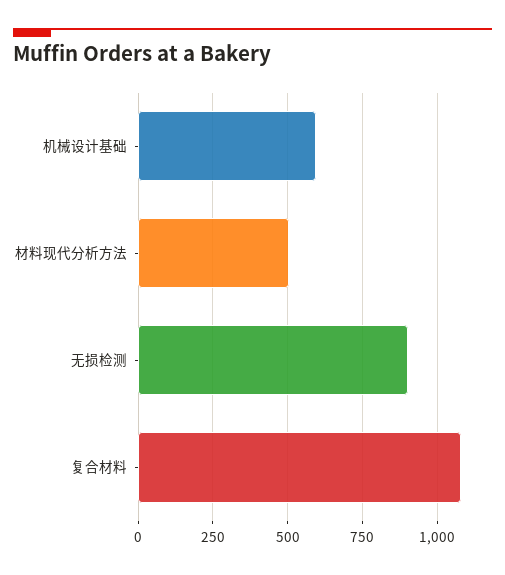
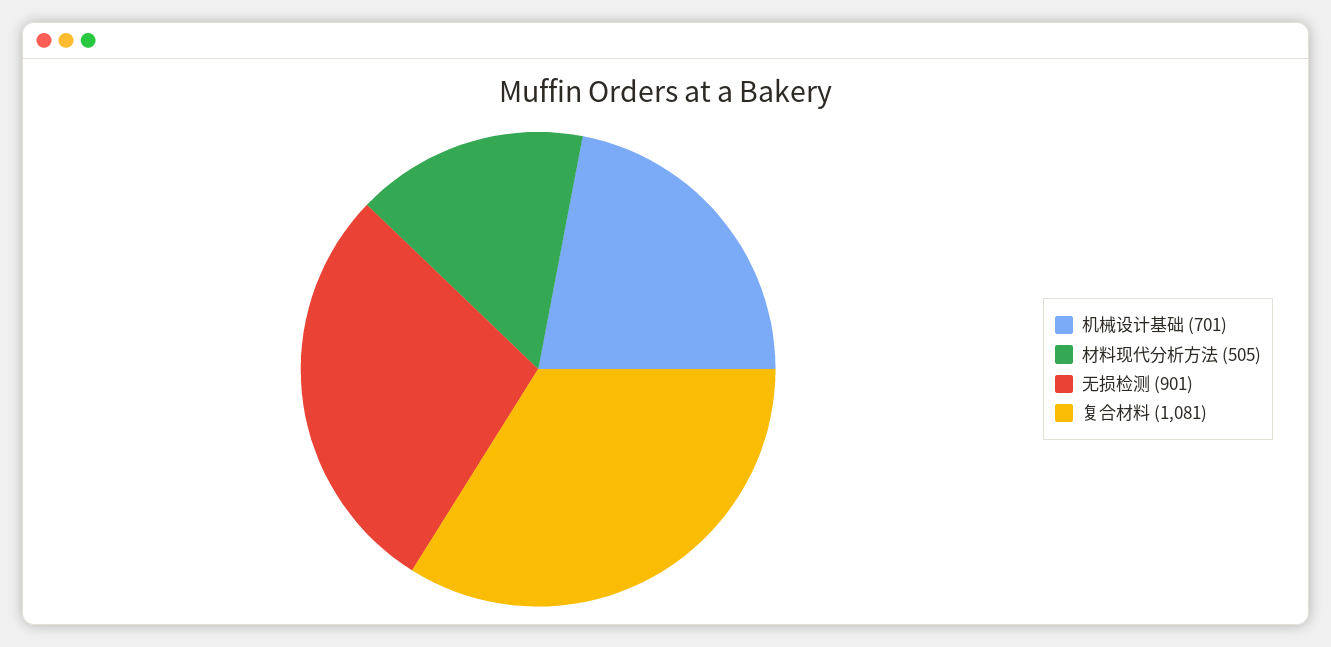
机械设计基础: 600 -> 701

